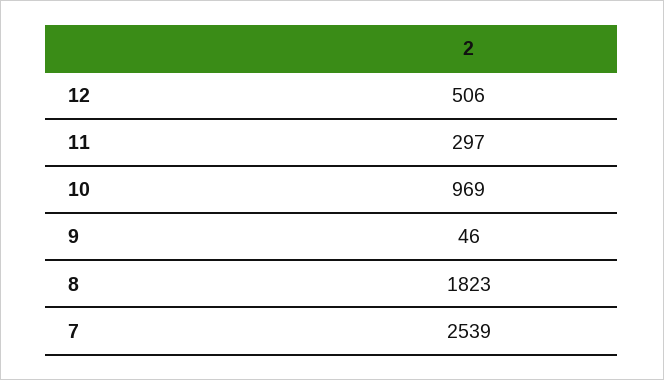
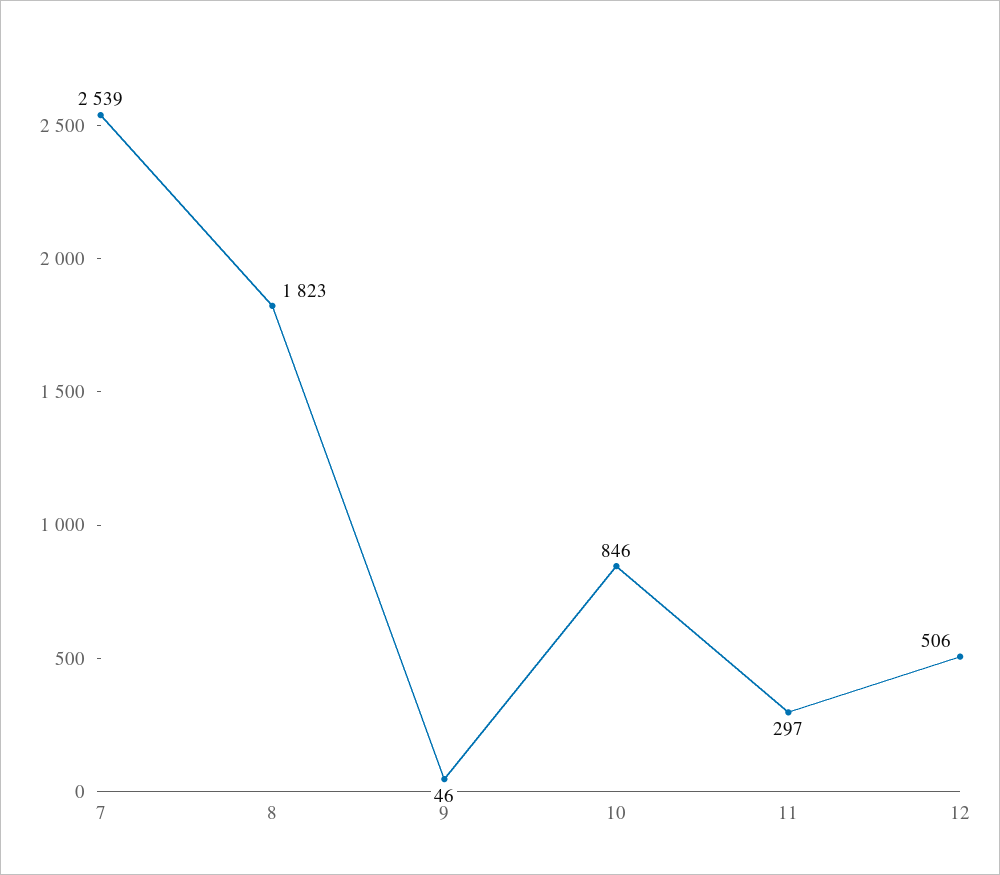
10: 969 -> 846

